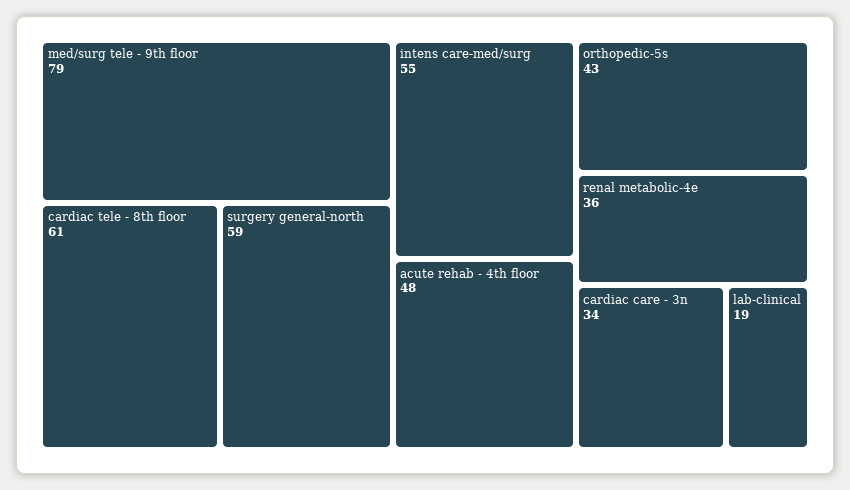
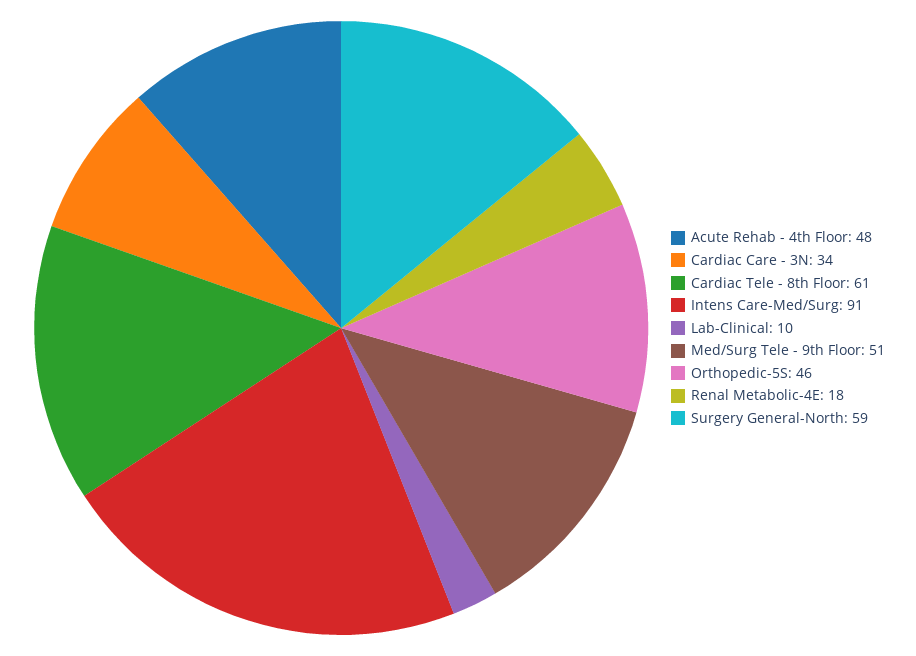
med/surg tele - 9th floor: 79 -> 51
intens care-med/surg: 55 -> 91
orthopedic-5s: 43 -> 46
renal metabolic-4e: 36 -> 18
lab-clinical: 19 -> 10

